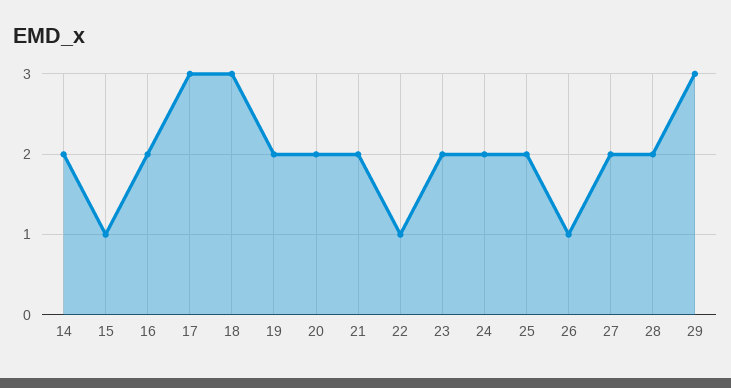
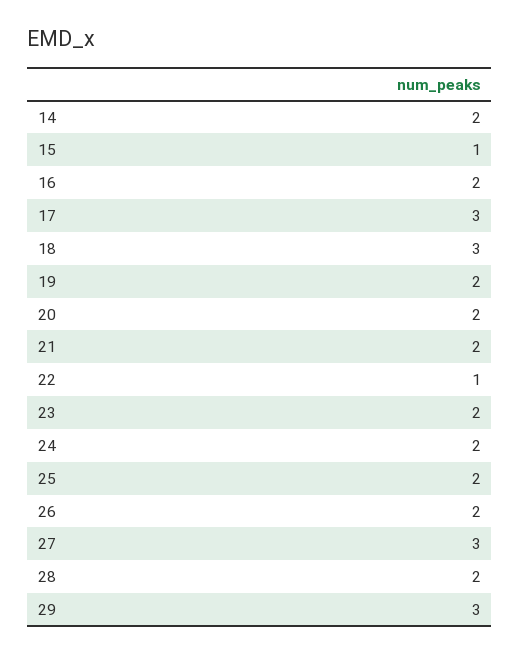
26: 1 -> 2
27: 2 -> 3

